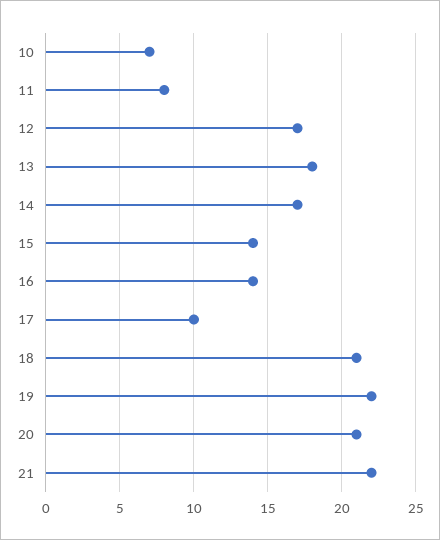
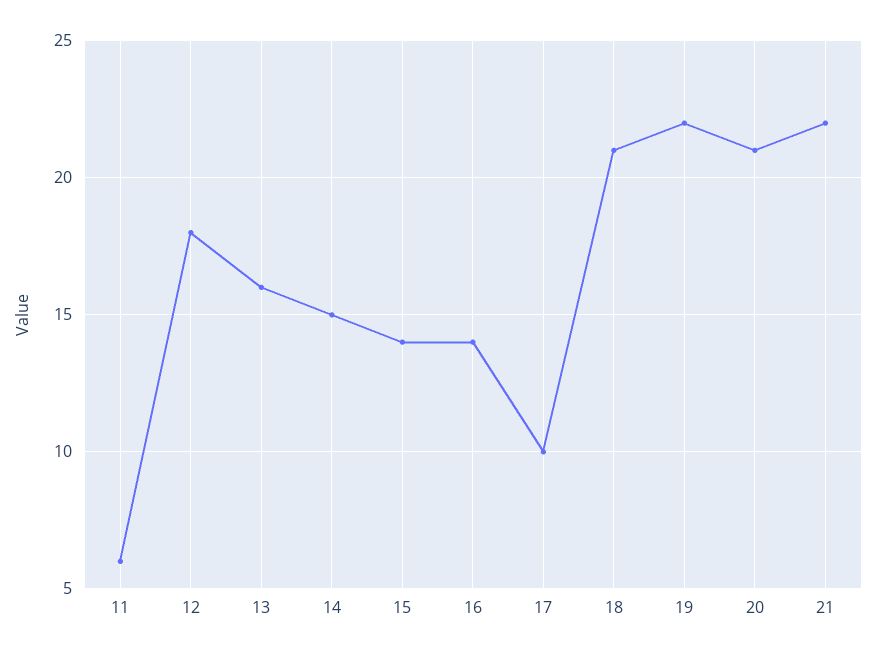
10: 7 -> none
11: 8 -> 6
12: 17 -> 18
13: 18 -> 16
14: 17 -> 15

